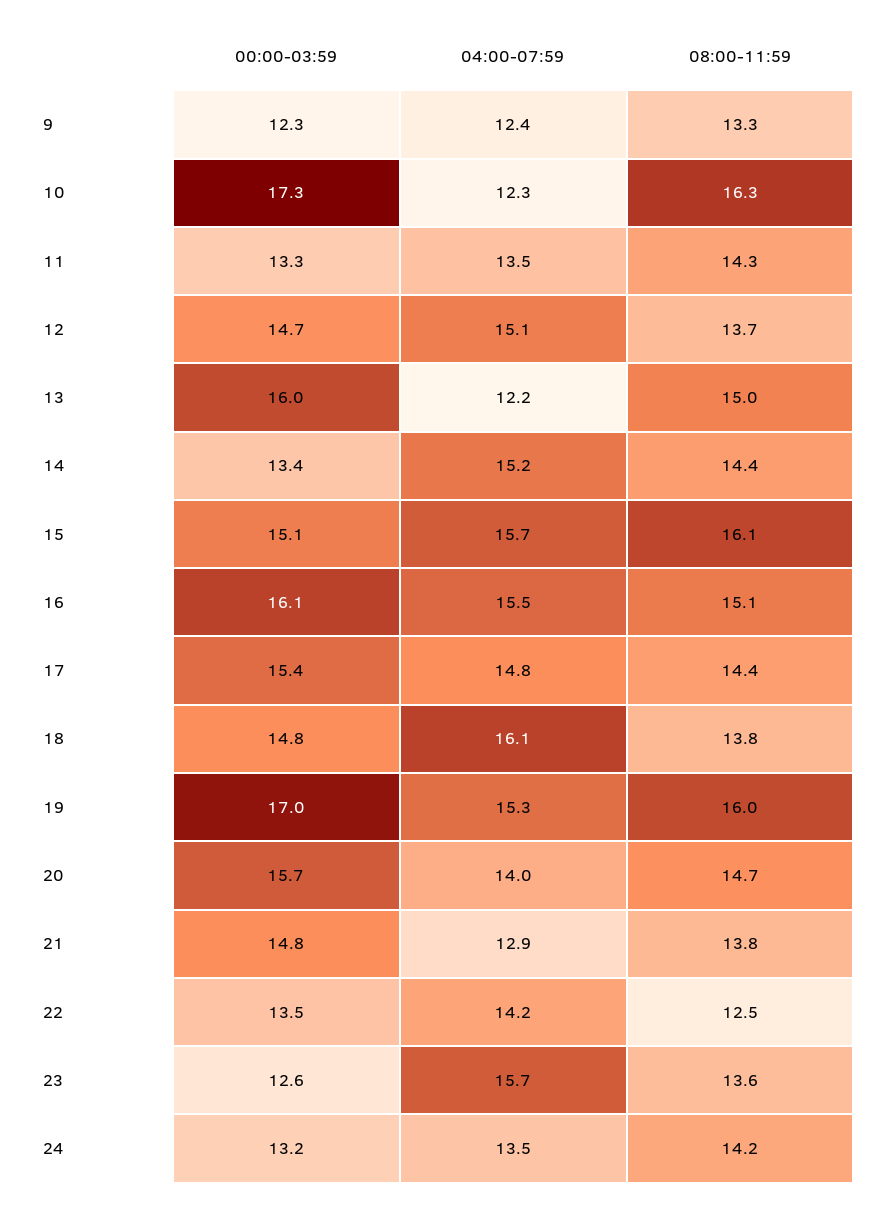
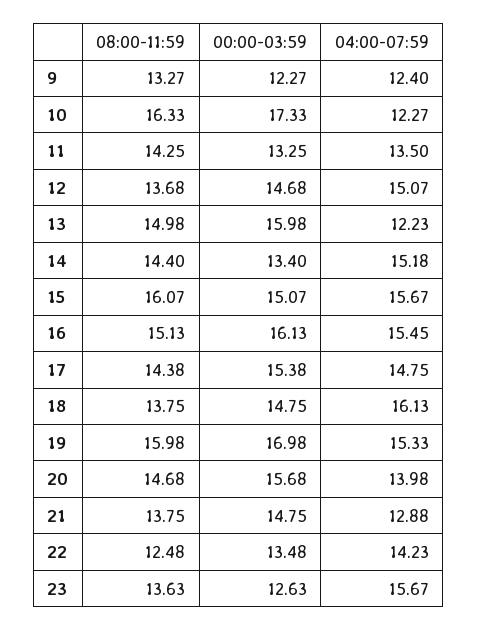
00:00-03:59, 24: 13.2 -> none
04:00-07:59, 24: 13.5 -> none
08:00-11:59, 24: 14.2 -> none

